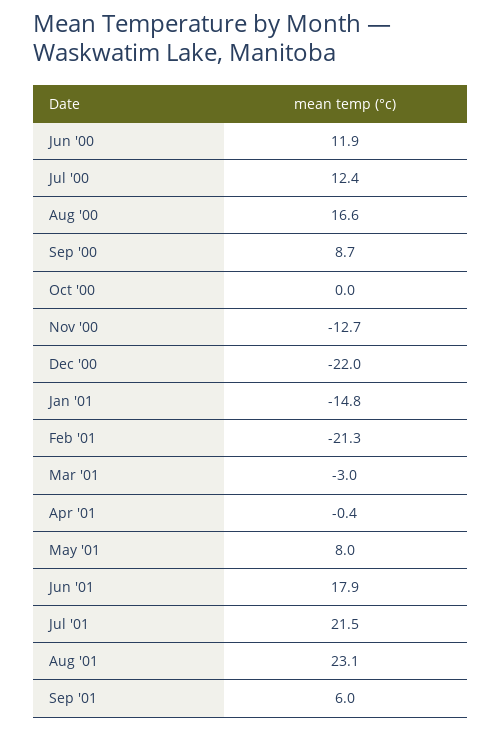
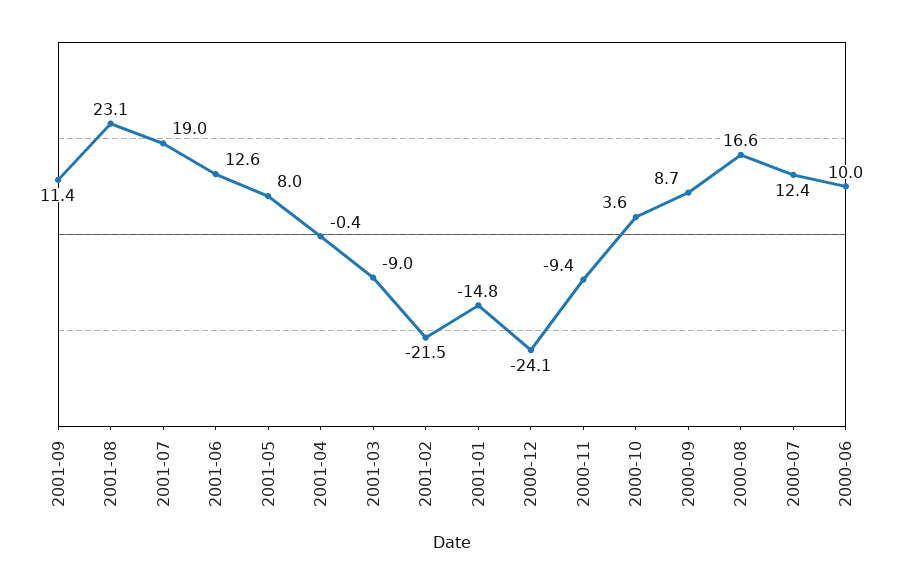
Jun '00: 11.9 -> 10
Oct '00: 0 -> 3.6
Nov '00: -12.7 -> -9.4
Dec '00: -22 -> -24.1
Feb '01: -21.3 -> -21.5
Mar '01: -3 -> -9
Jun '01: 17.9 -> 12.6
Jul '01: 21.5 -> 19
Sep '01: 6 -> 11.4

